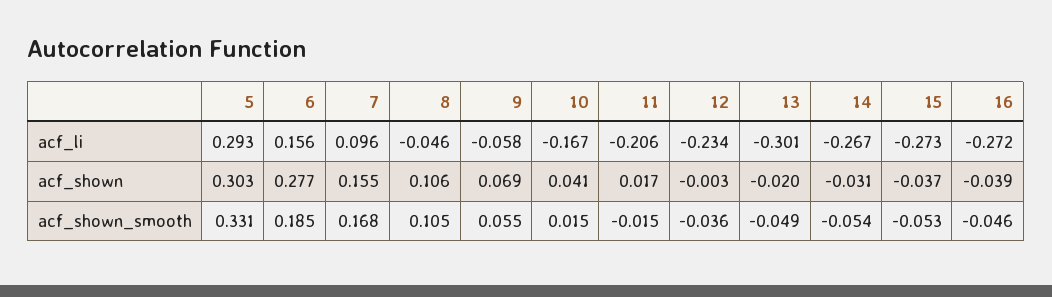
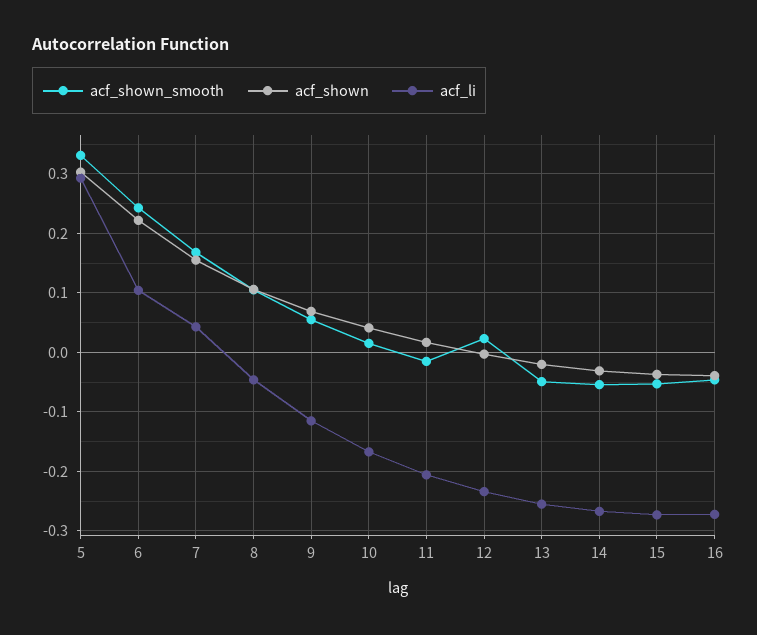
acf_li, 6: 0.156 -> 0.1
acf_li, 7: 0.096 -> 0.04
acf_li, 9: -0.058 -> -0.12
acf_li, 13: -0.301 -> -0.26
acf_shown, 6: 0.277 -> 0.22
acf_shown_smooth, 6: 0.185 -> 0.24
acf_shown_smooth, 12: -0.036 -> 0.02

